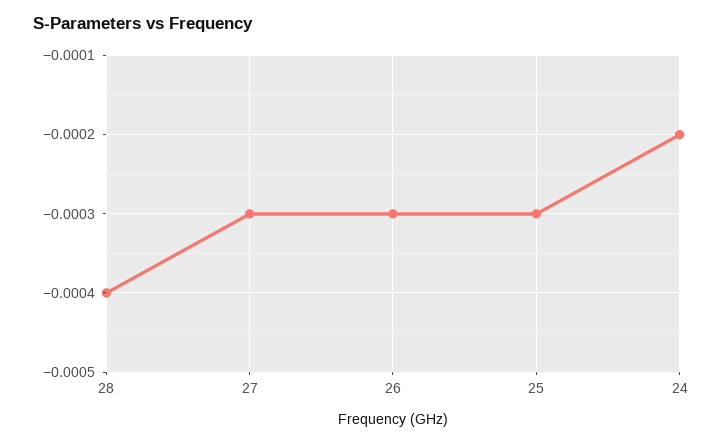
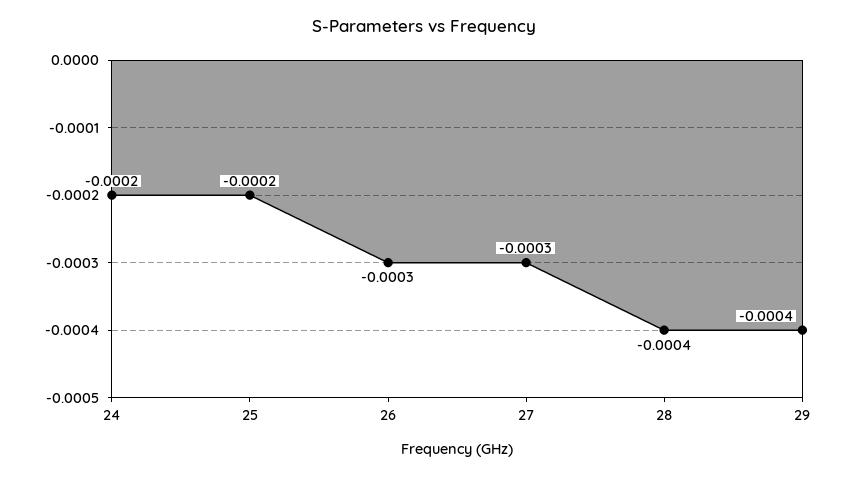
25: -0.0003 -> -0.0002
29: none -> -0.0004

